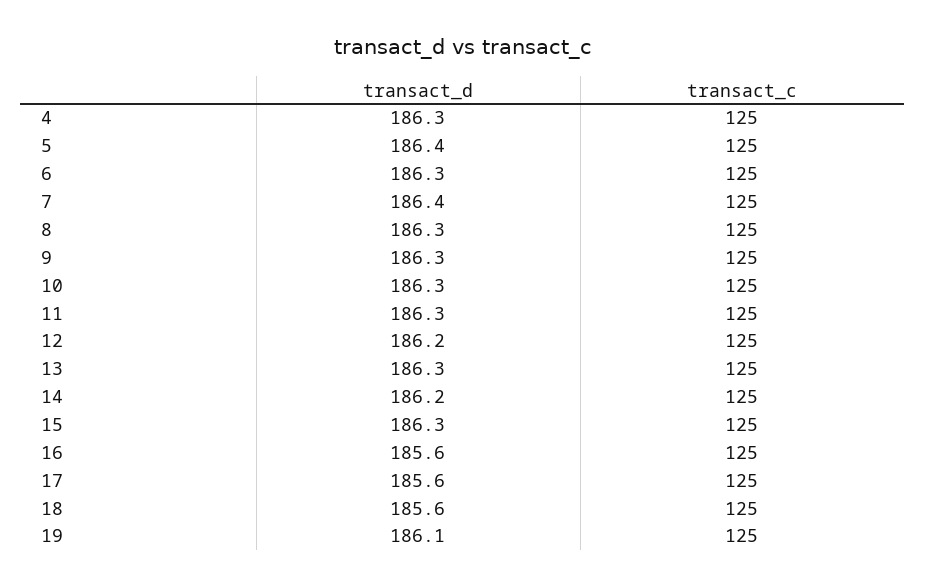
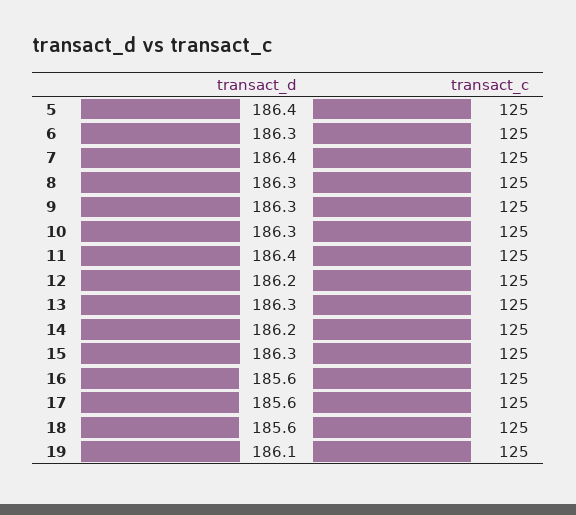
transact_d, 4: 186.3 -> none
transact_c, 4: 125 -> none
transact_d, 11: 186.3 -> 186.4

